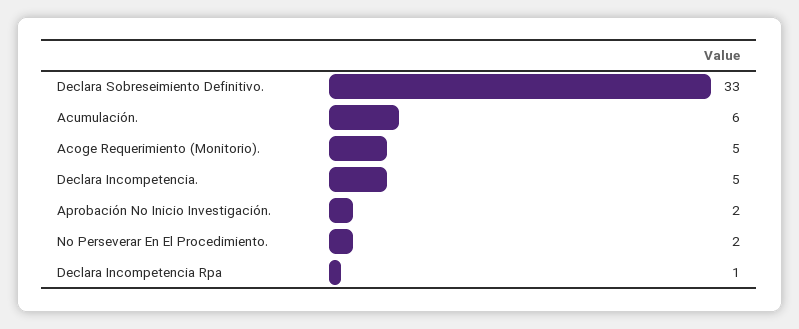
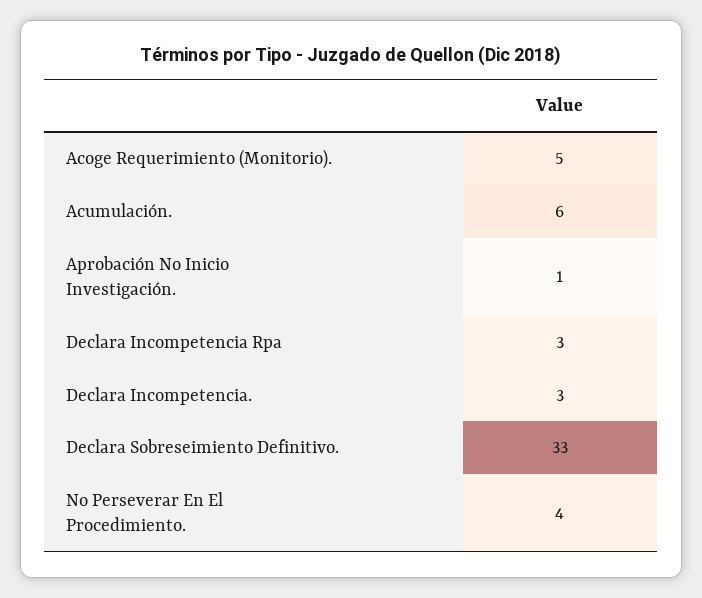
Declara Incompetencia.: 5 -> 3
Aprobación No Inicio Investigación.: 2 -> 1
No Perseverar En El Procedimiento.: 2 -> 4
Declara Incompetencia Rpa: 1 -> 3

